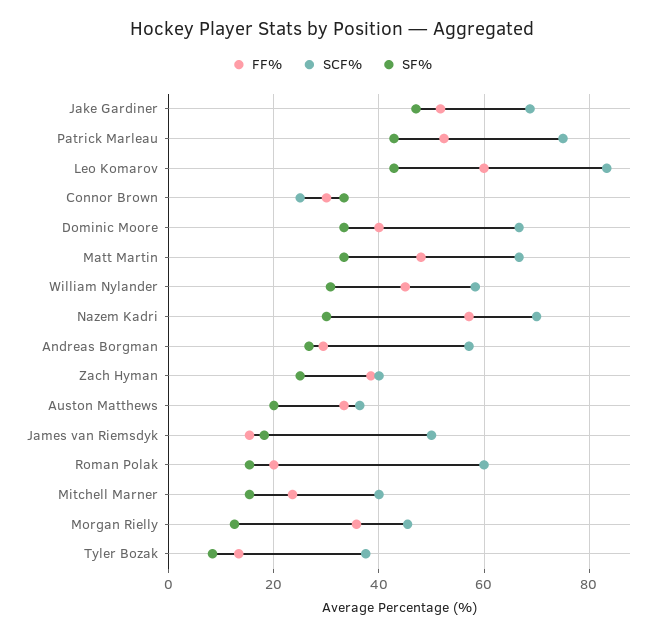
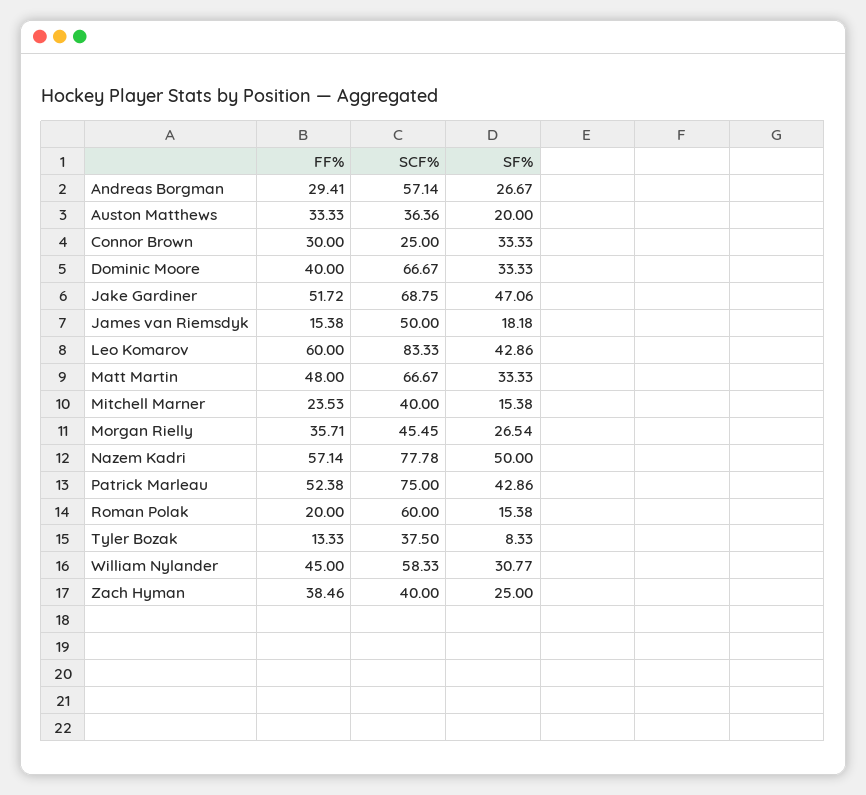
SCF%, Nazem Kadri: 70 -> 77.78
SF%, Nazem Kadri: 30 -> 50
SF%, Morgan Rielly: 12 -> 26.54

